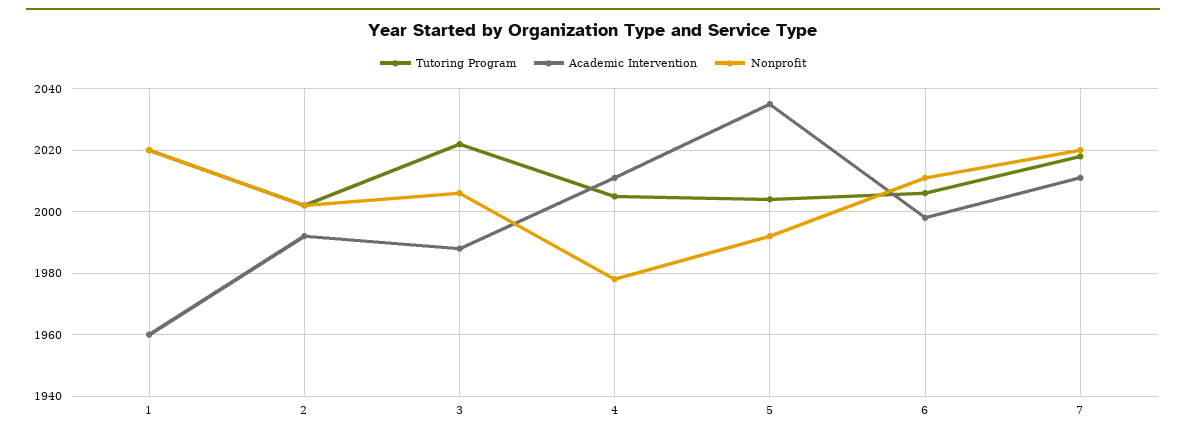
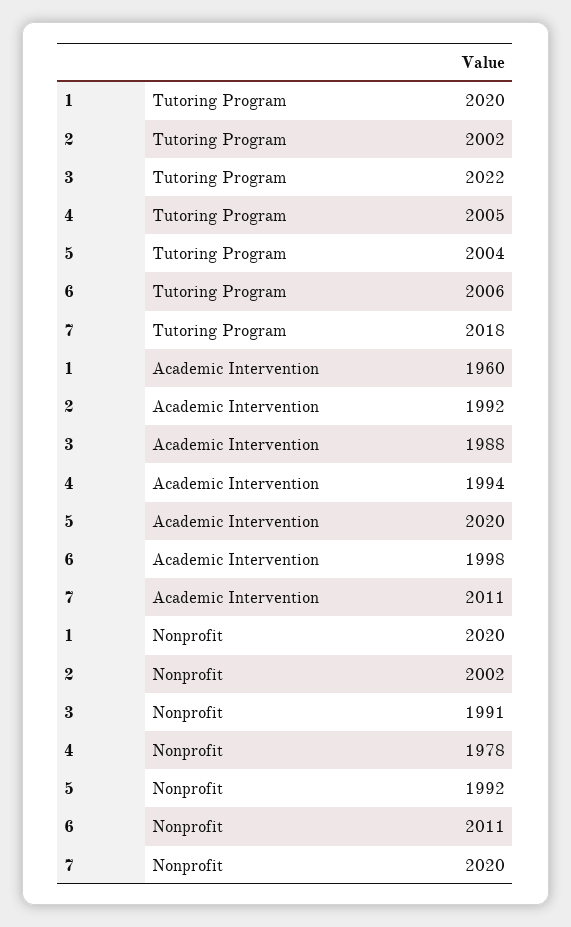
Nonprofit, 3: 2005 -> 1991
Academic Intervention, 4: 2010 -> 1994
Academic Intervention, 5: 2035 -> 2020

